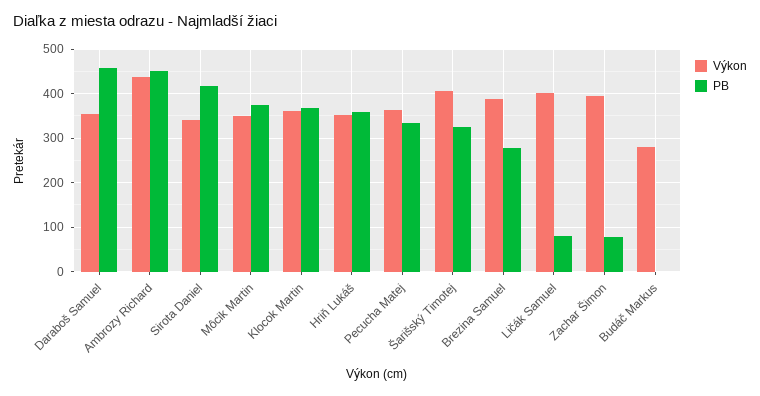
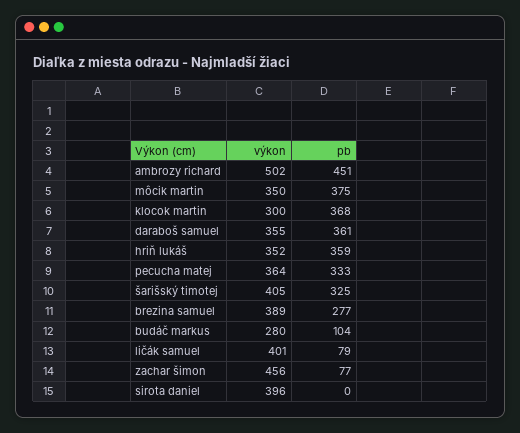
PB, Daraboš Samuel: 460 -> 361
Výkon, Ambrozy Richard: 440 -> 502
Výkon, Sirota Daniel: 340 -> 396
PB, Sirota Daniel: 420 -> 0
Výkon, Klocok Martin: 360 -> 300
Výkon, Zachar Šimon: 400 -> 456
PB, Budáč Markus: 0 -> 104

